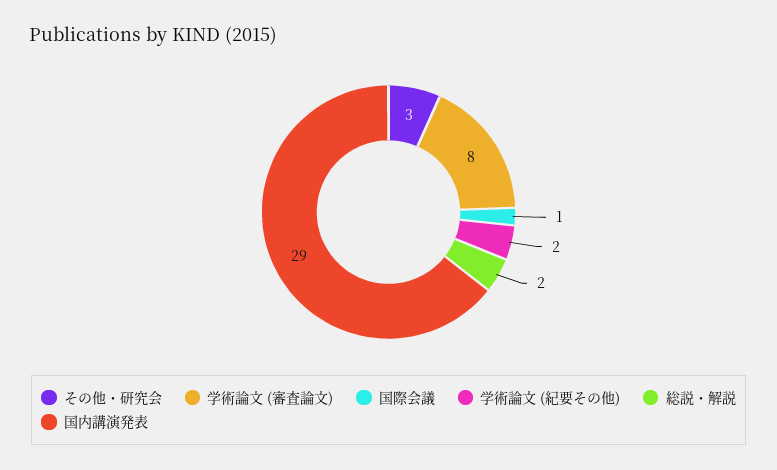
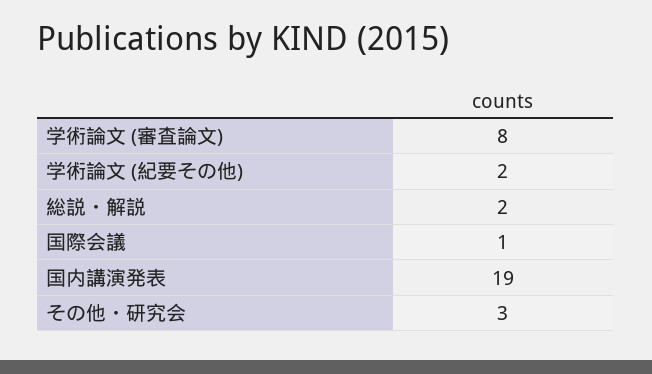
国内講演発表: 29 -> 19

